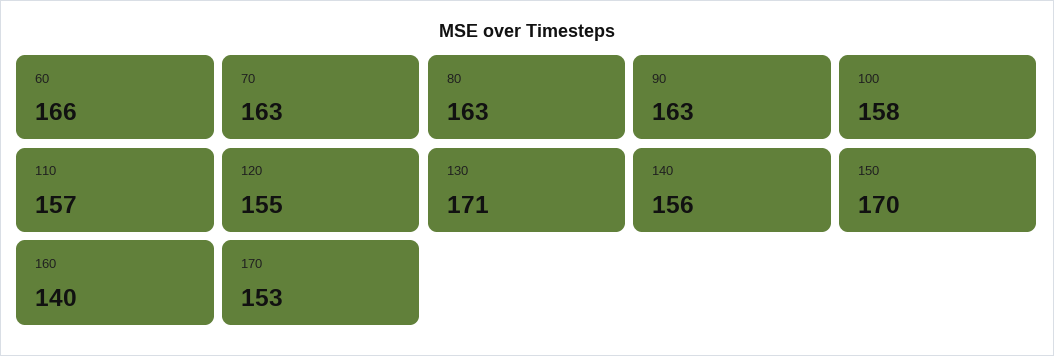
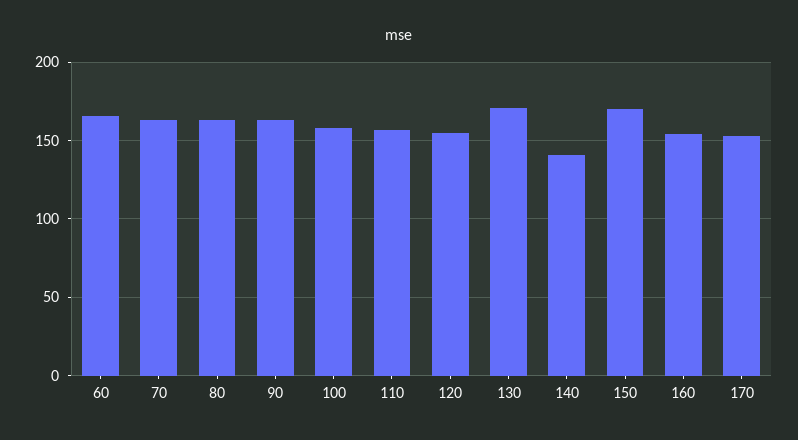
140: 156 -> 140
160: 140 -> 155

